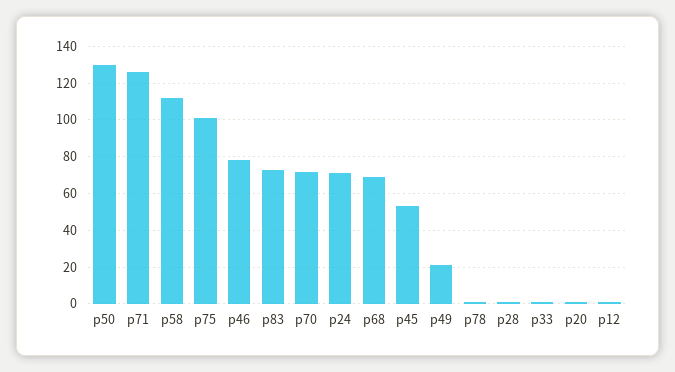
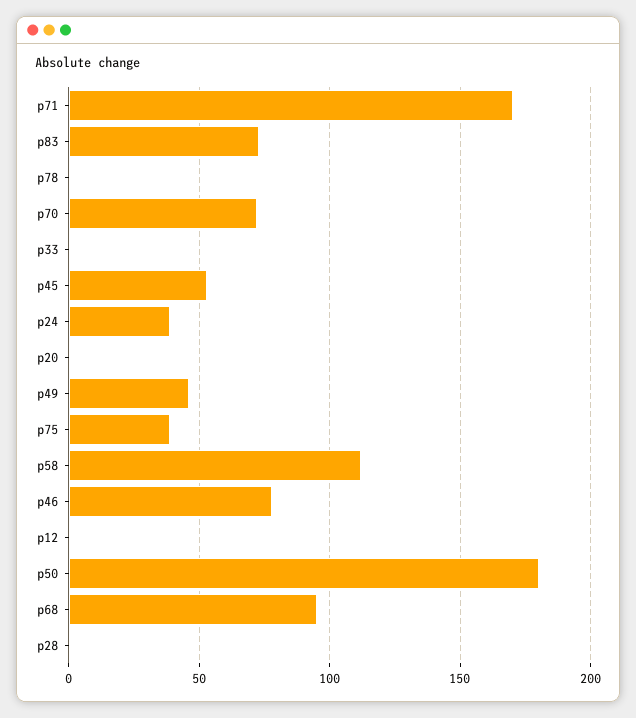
p50: 130 -> 180
p71: 125 -> 170
p75: 100 -> 40
p24: 70 -> 40
p68: 70 -> 95
p49: 20 -> 45

